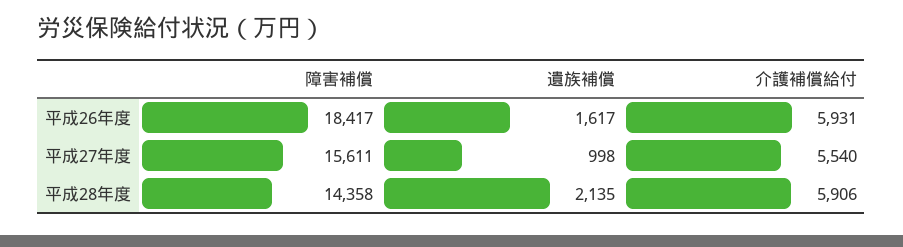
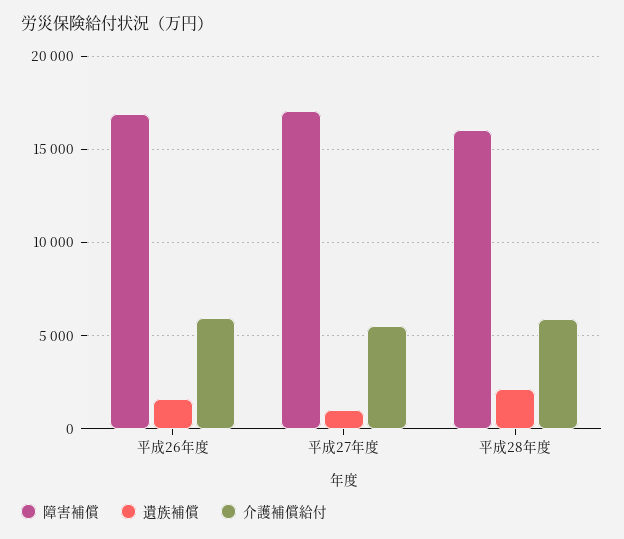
障害補償, 平成26年度: 18417 -> 17000
障害補償, 平成27年度: 15611 -> 17000
障害補償, 平成28年度: 14358 -> 16000

